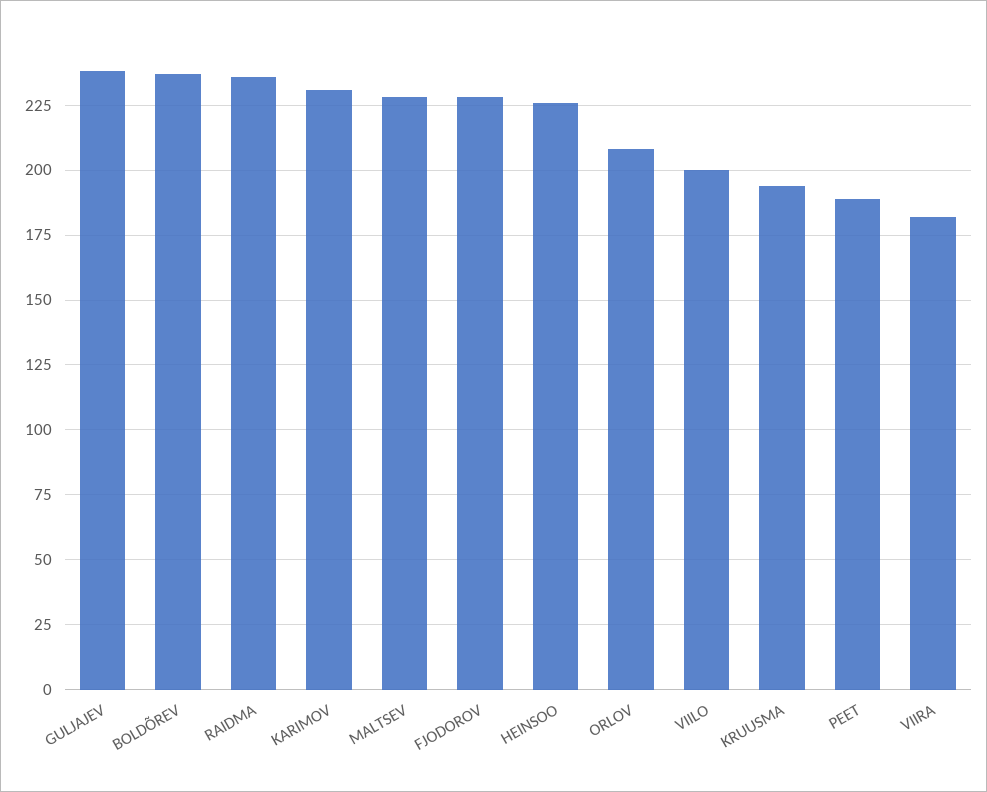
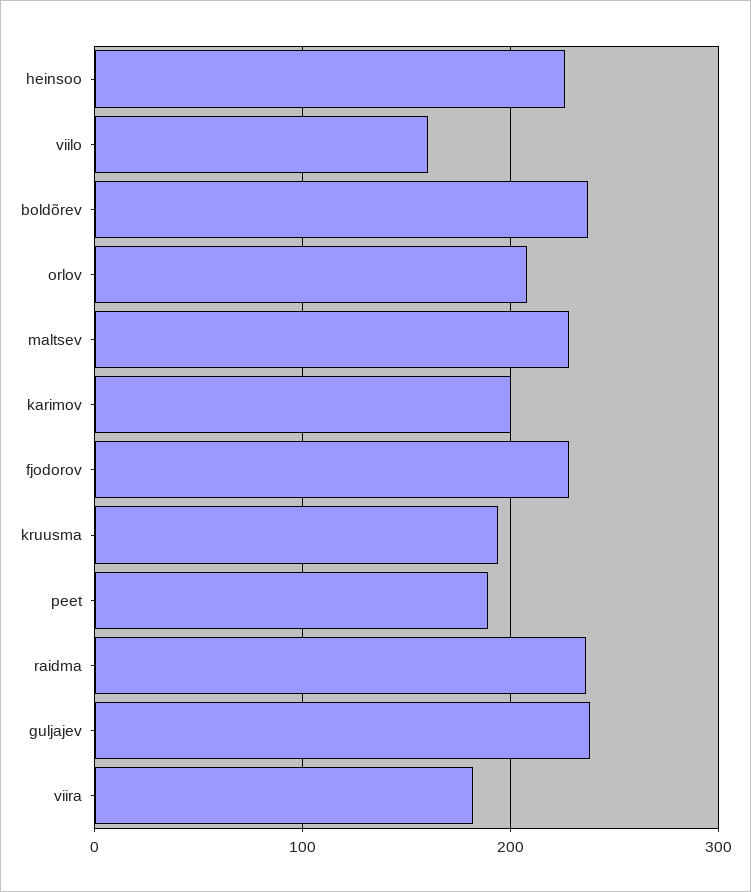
KARIMOV: 230 -> 200
VIILO: 200 -> 160

